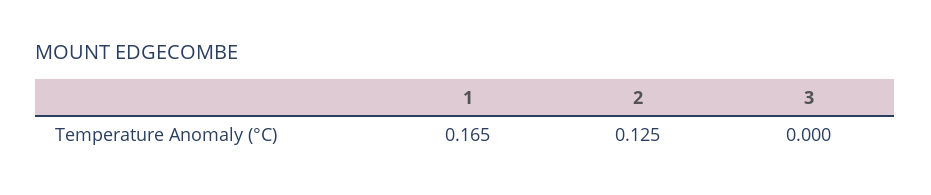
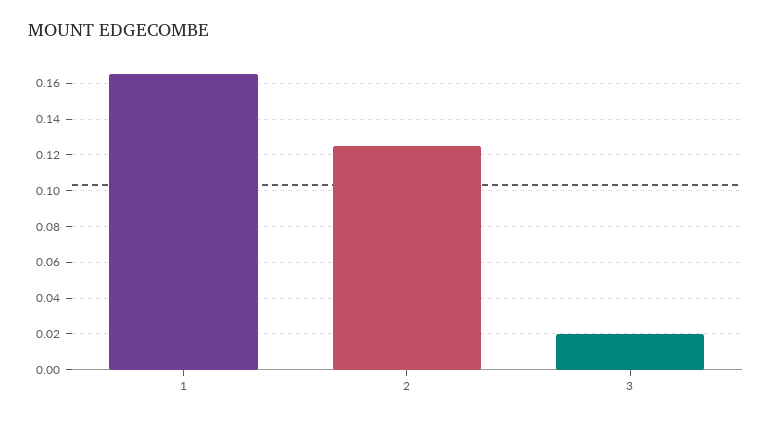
3: 0 -> 0.02

